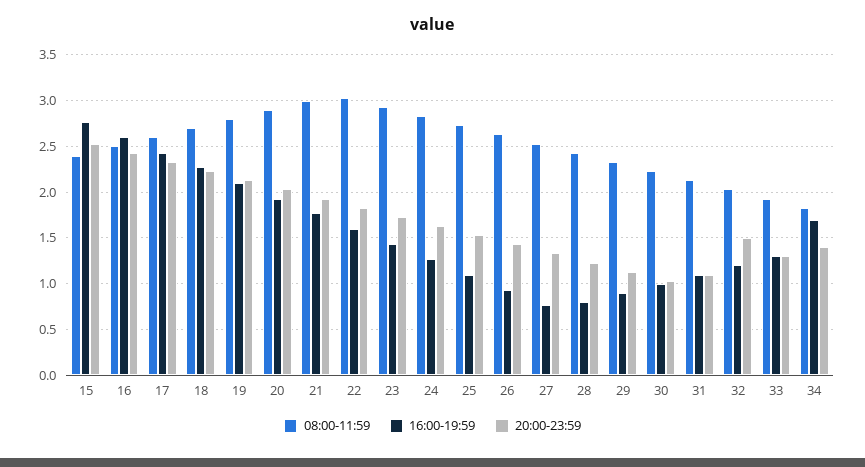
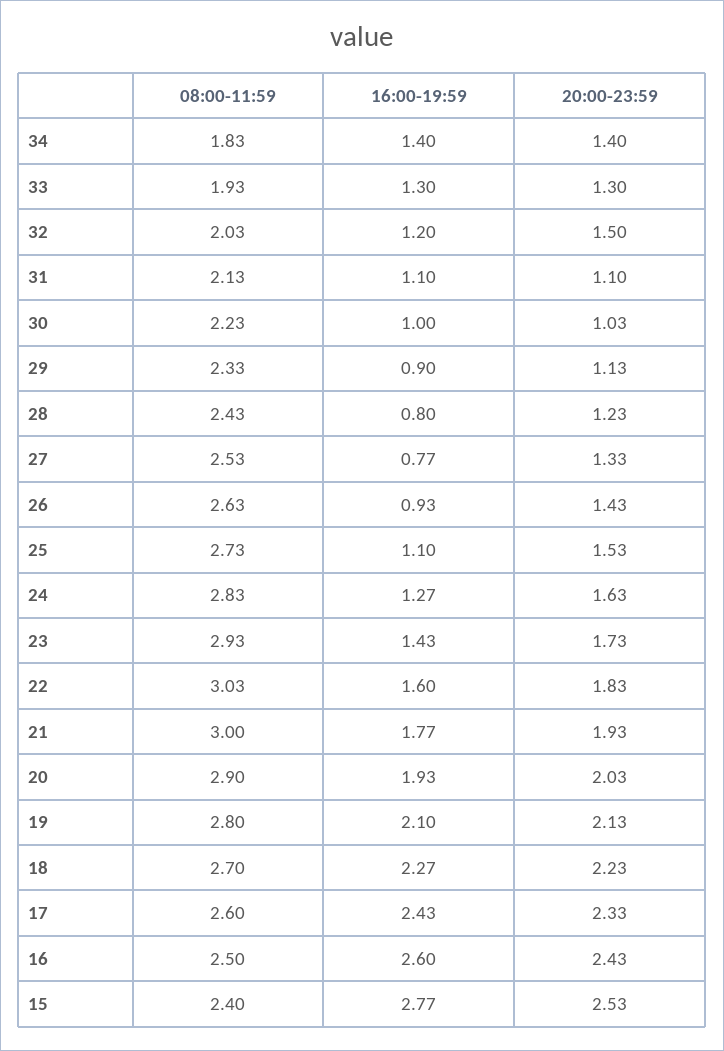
16:00-19:59, 34: 1.7 -> 1.4

